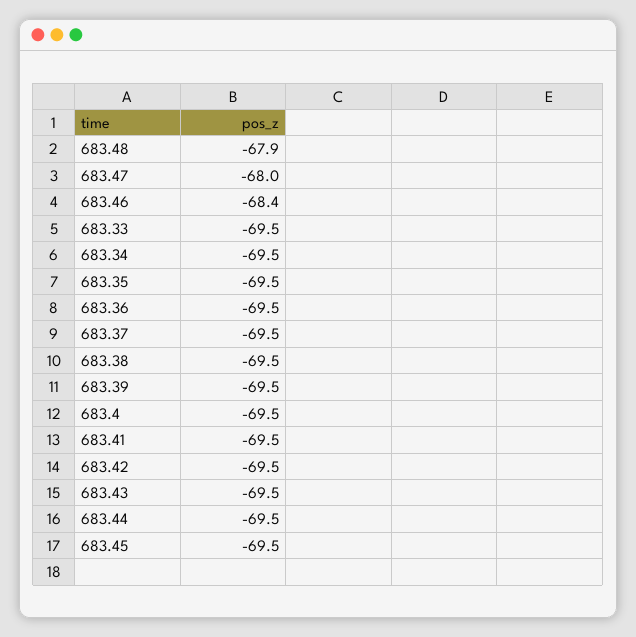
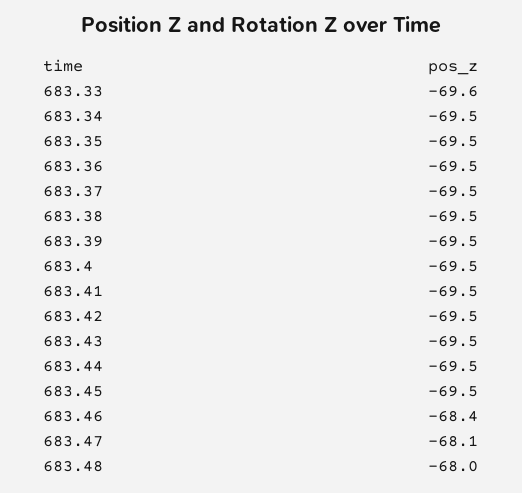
683.48: -67.9 -> -68
683.47: -68 -> -68.1
683.33: -69.5 -> -69.6

